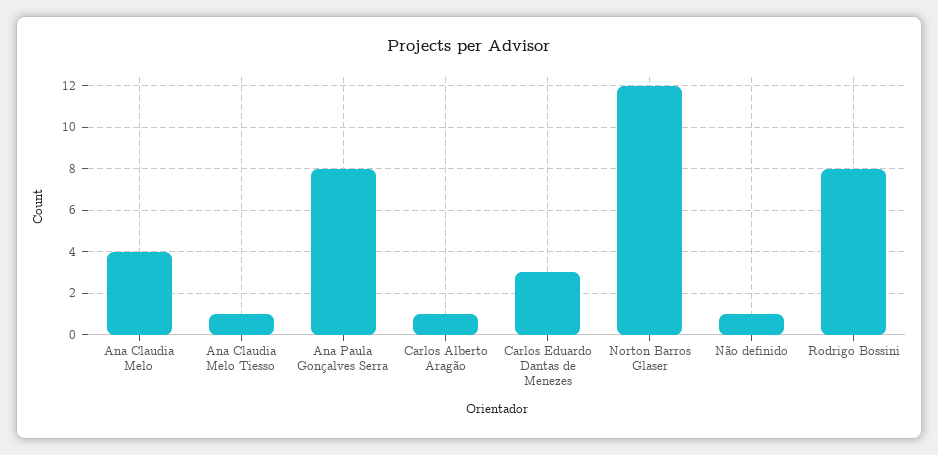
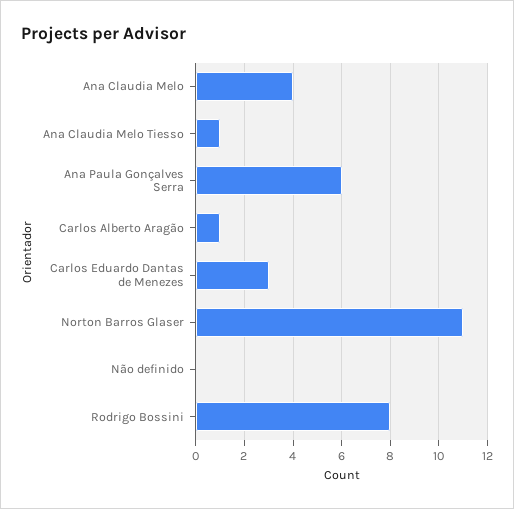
Ana Paula Gonçalves Serra: 8 -> 6
Norton Barros Glaser: 12 -> 11
Não definido: 1 -> 0

